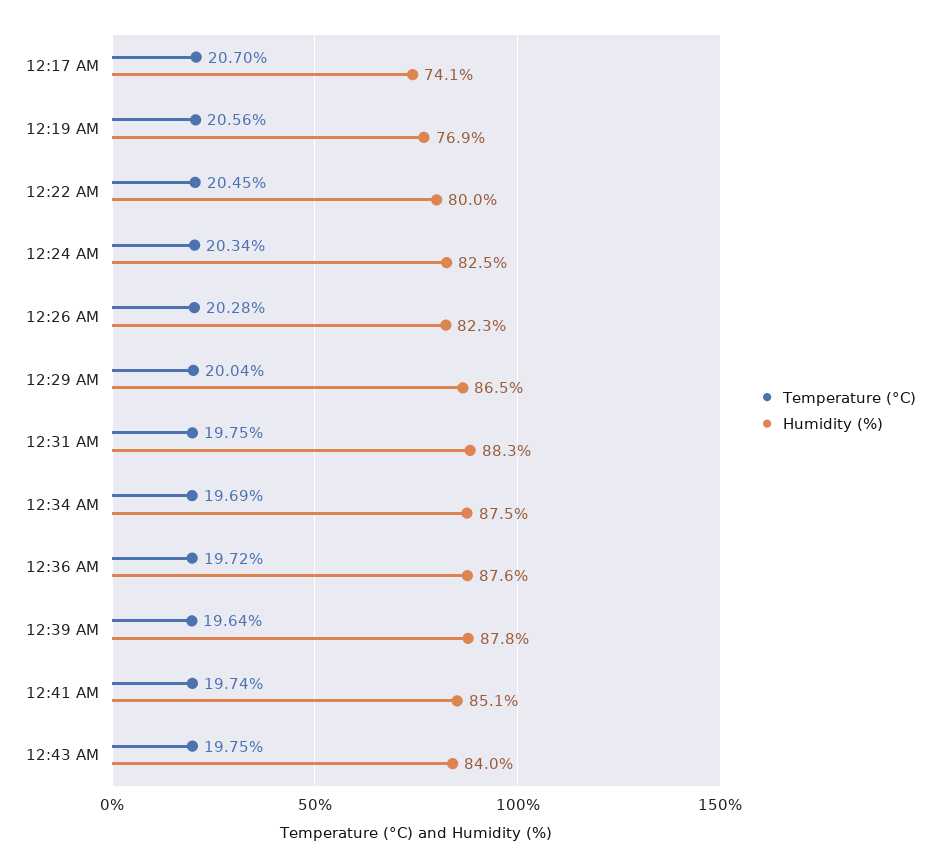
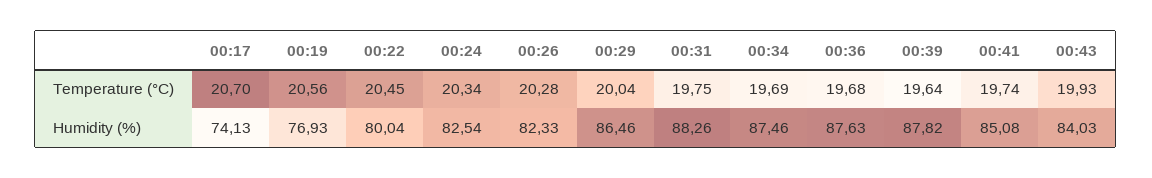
Temperature (°C), 12:36 AM: 19.72 -> 19.68
Temperature (°C), 12:43 AM: 19.75 -> 19.93

